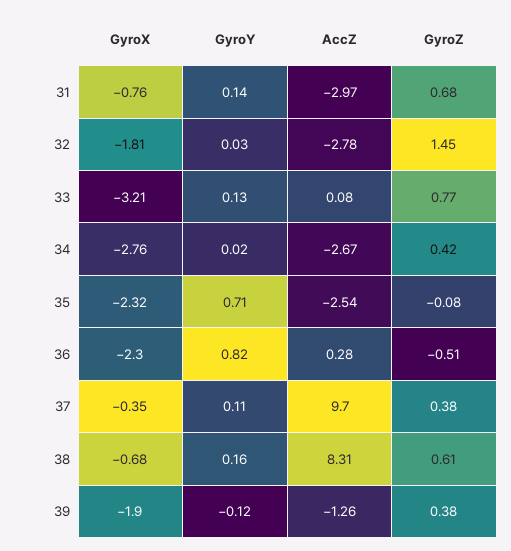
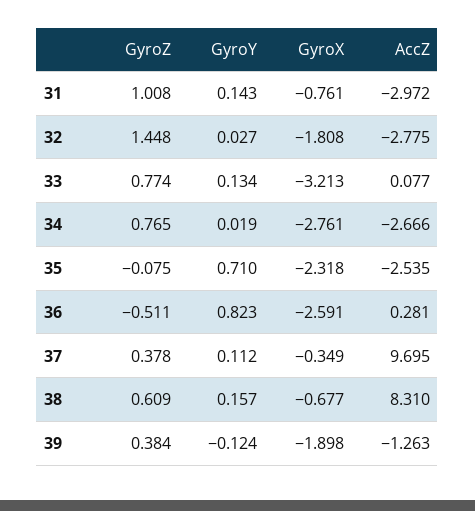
GyroZ, 31: 0.68 -> 1.008
GyroZ, 34: 0.42 -> 0.765
GyroX, 36: -2.3 -> -2.591

